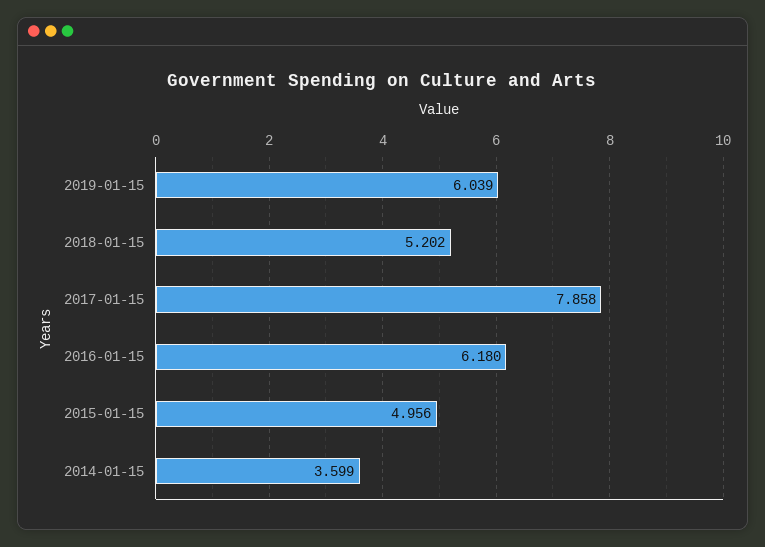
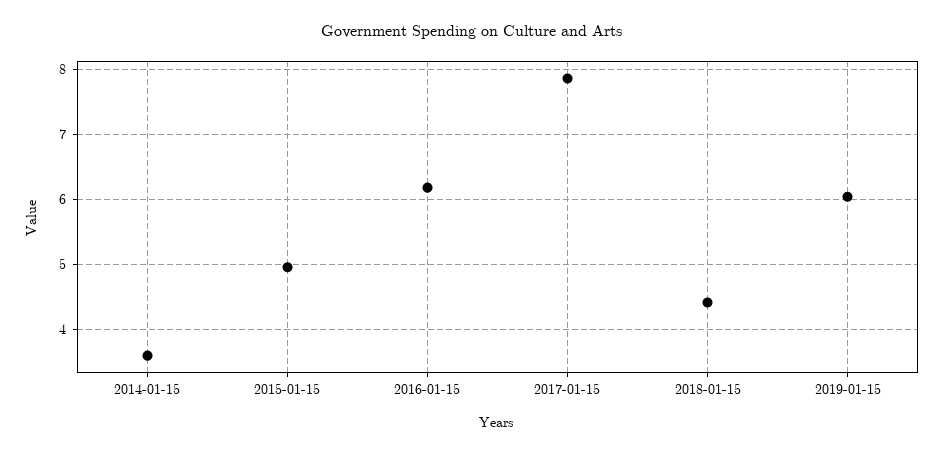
2018-01-15: 5.202 -> 4.4

